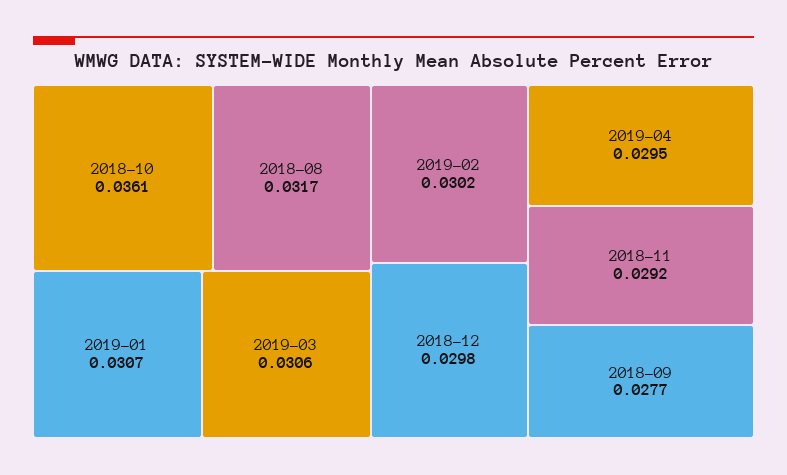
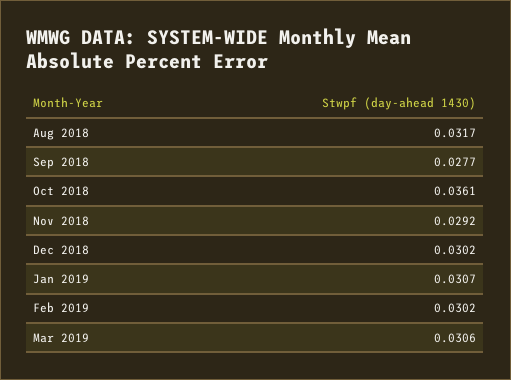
2018-12: 0.0298 -> 0.0302
2019-04: 0.0295 -> none

